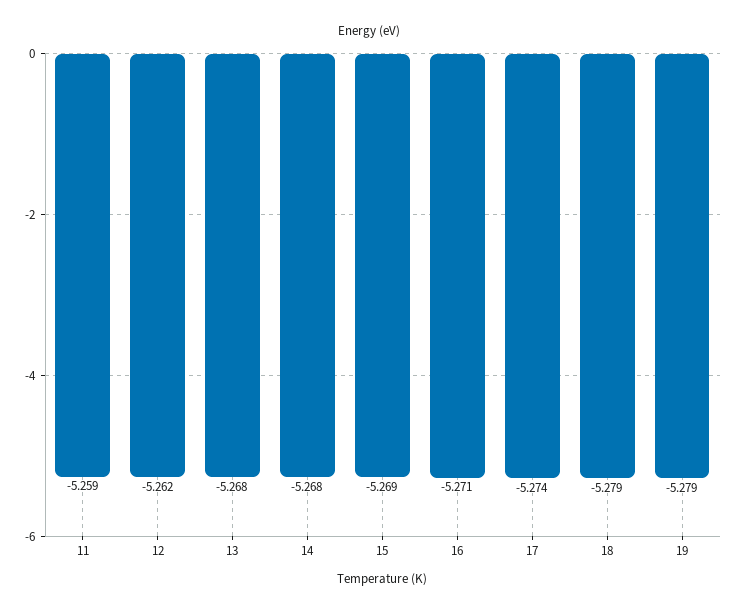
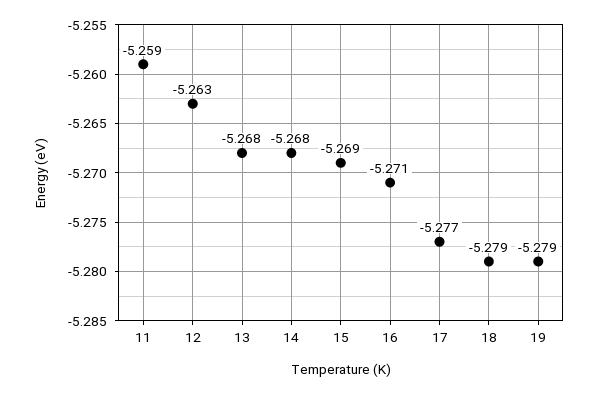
12: -5.262 -> -5.263
17: -5.274 -> -5.277

